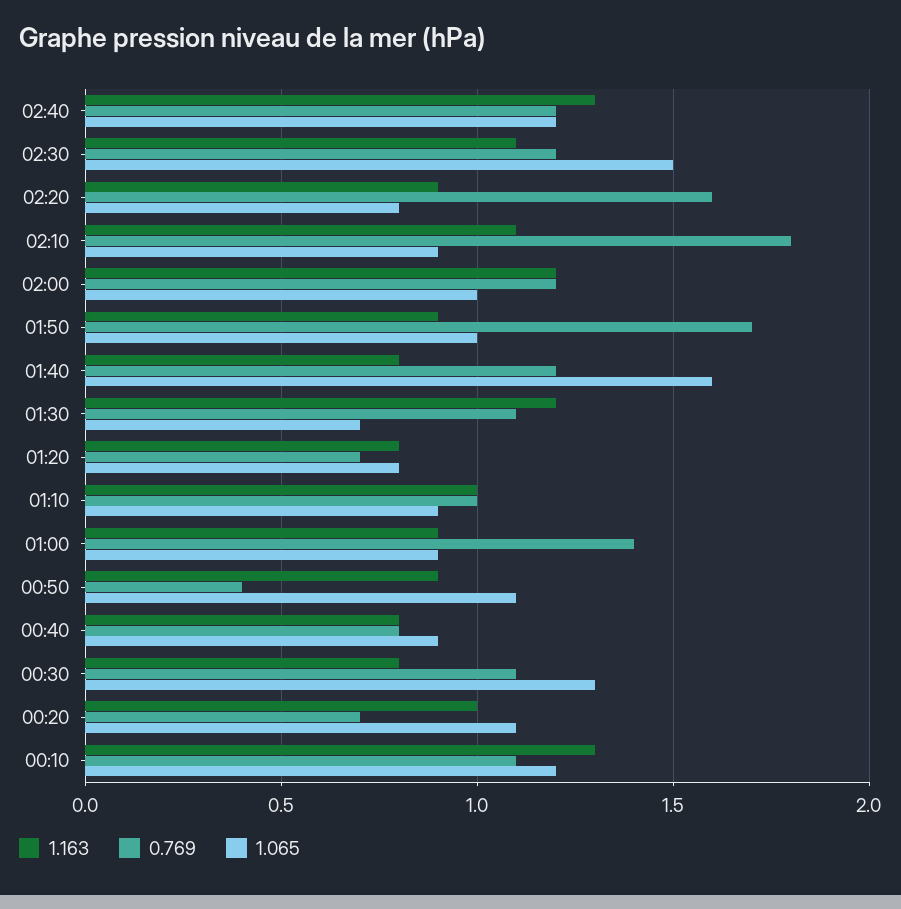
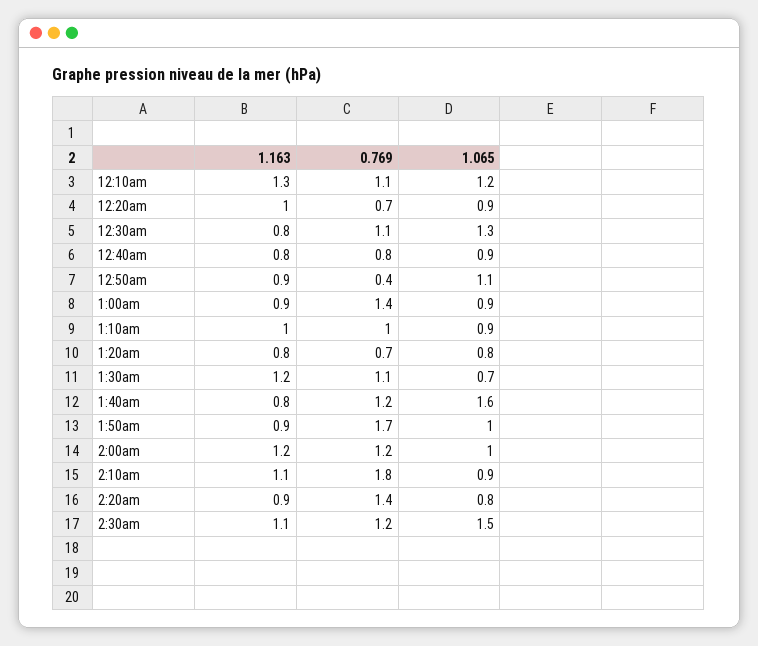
1.163, 02:40: 1.3 -> none
0.769, 02:40: 1.2 -> none
1.065, 02:40: 1.2 -> none
0.769, 02:20: 1.6 -> 1.4
1.065, 00:20: 1.1 -> 0.9

